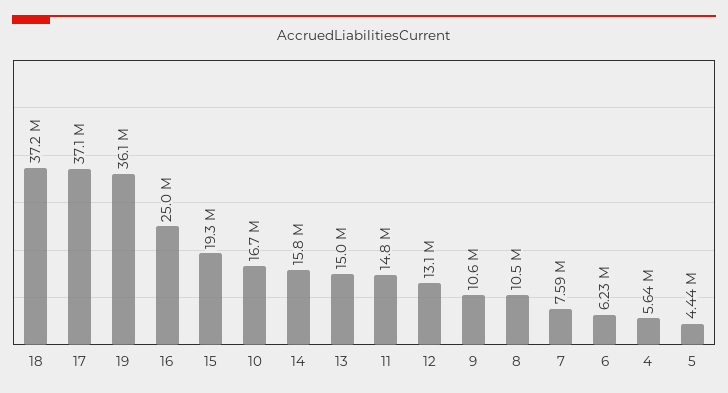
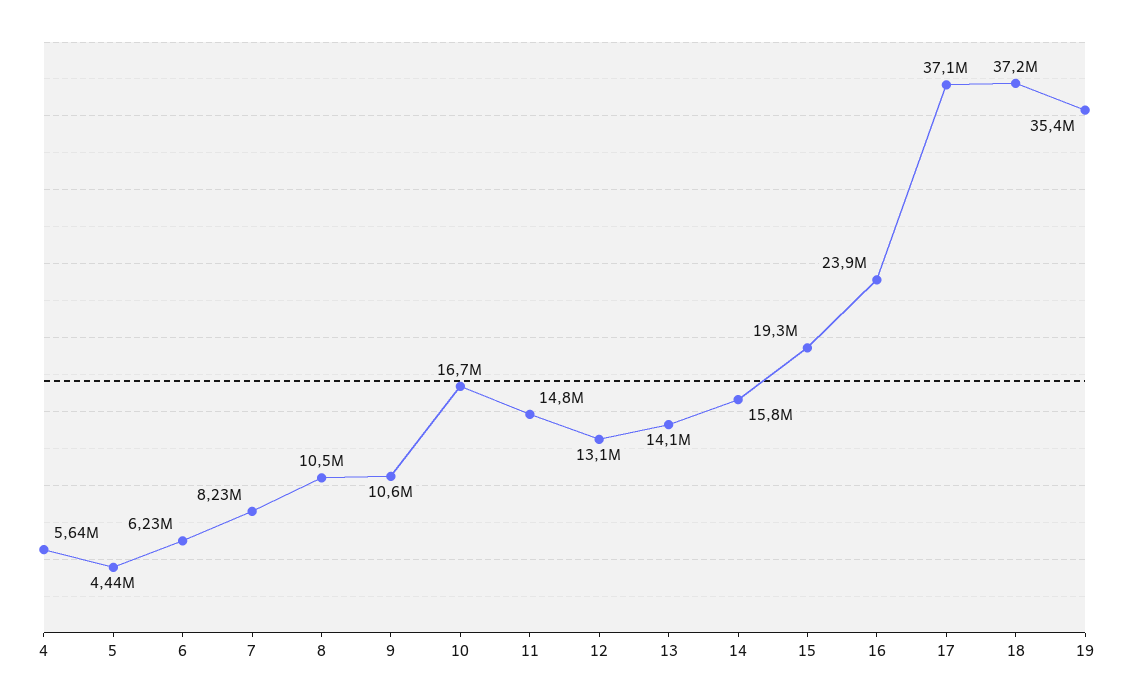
19: 36100000 -> 35400000
16: 25000000 -> 23900000
13: 15000000 -> 14100000
7: 7590000 -> 8230000

